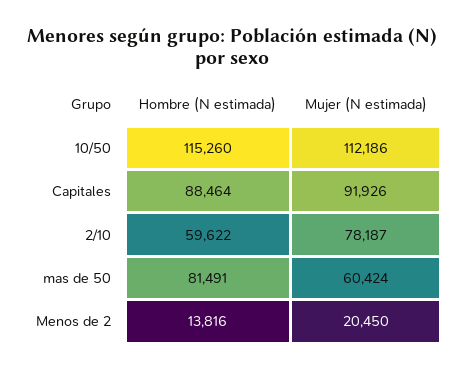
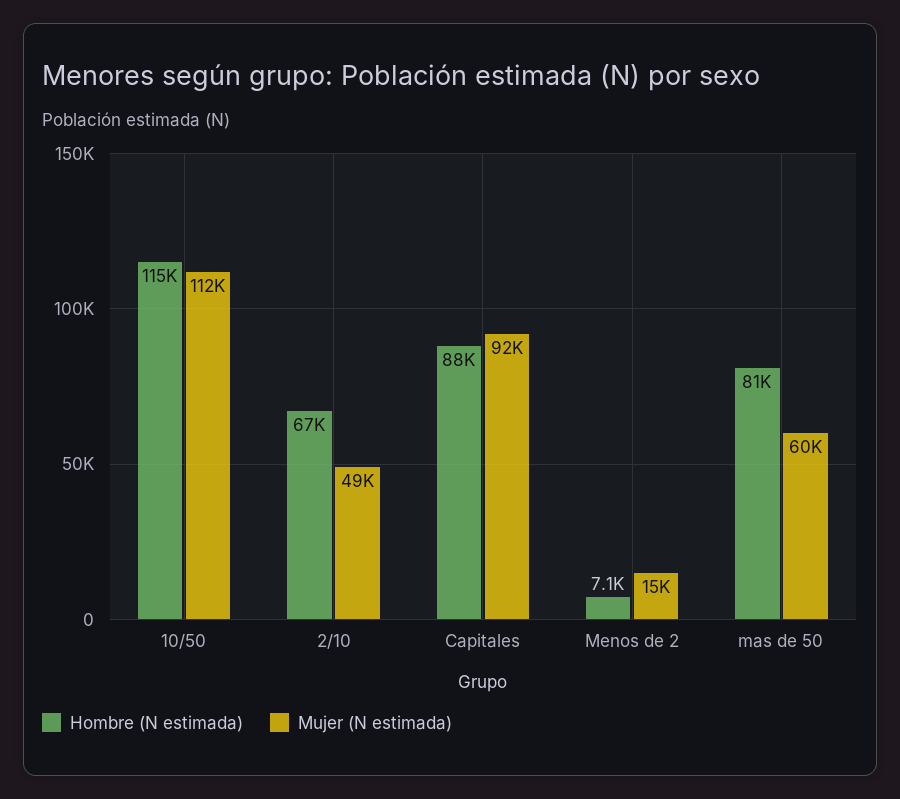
Hombre (N estimada), 2/10: 59622 -> 67000
Mujer (N estimada), 2/10: 78187 -> 49000
Hombre (N estimada), Menos de 2: 13816 -> 7100
Mujer (N estimada), Menos de 2: 20450 -> 15000

